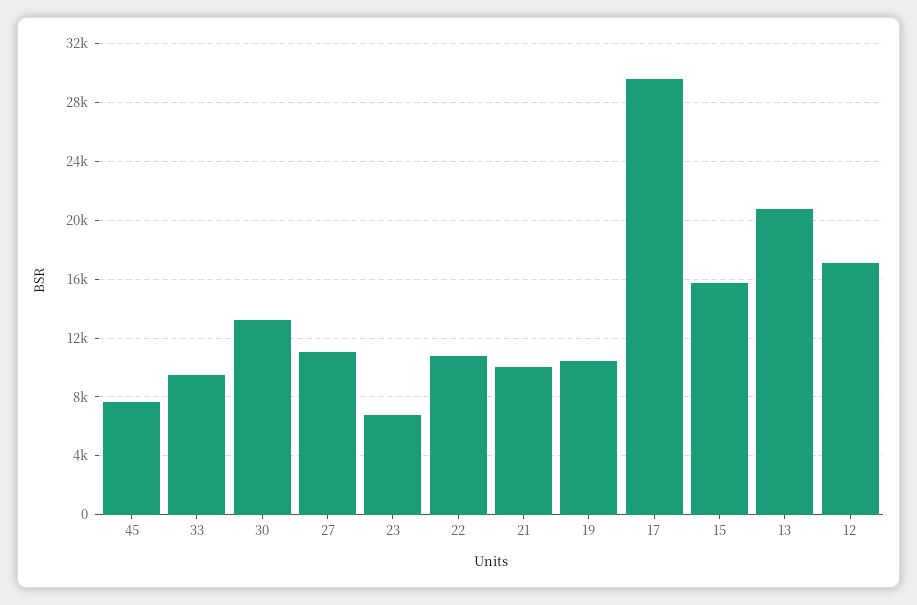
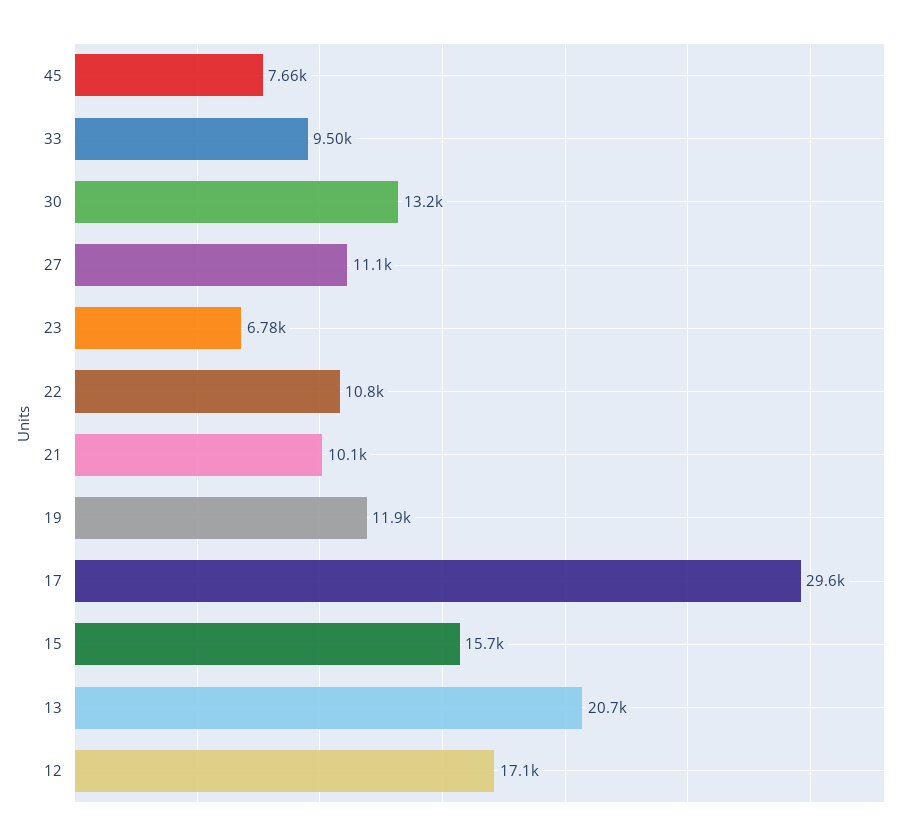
19: 10500 -> 11900

